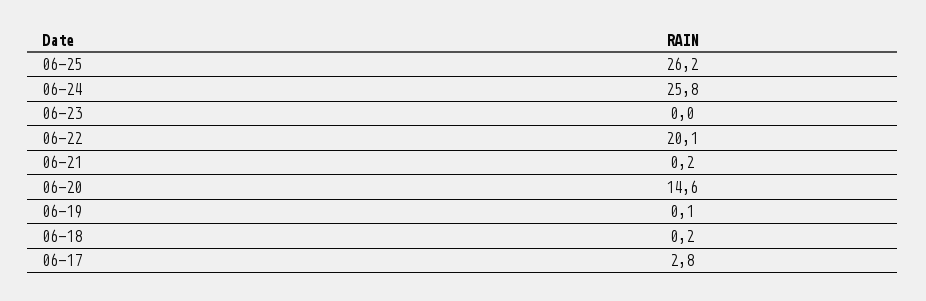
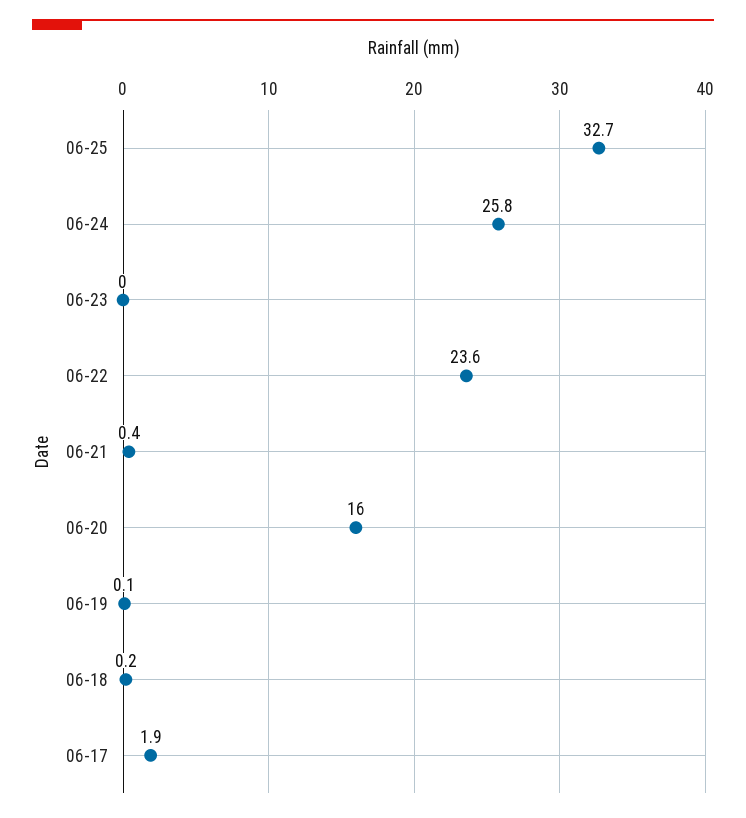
06-25: 26.2 -> 32.7
06-22: 20.1 -> 23.6
06-21: 0.2 -> 0.4
06-20: 14.6 -> 16
06-17: 2.8 -> 1.9

